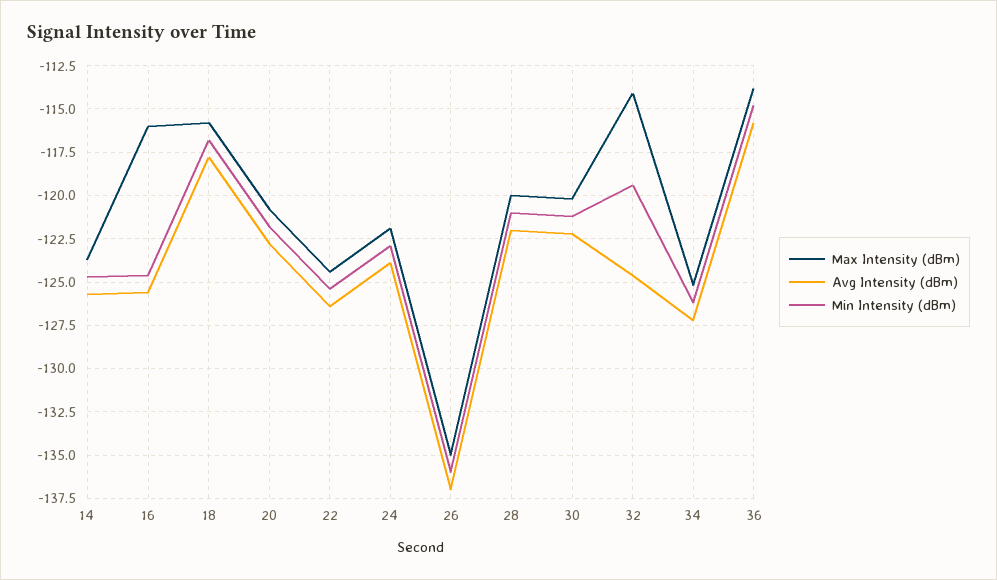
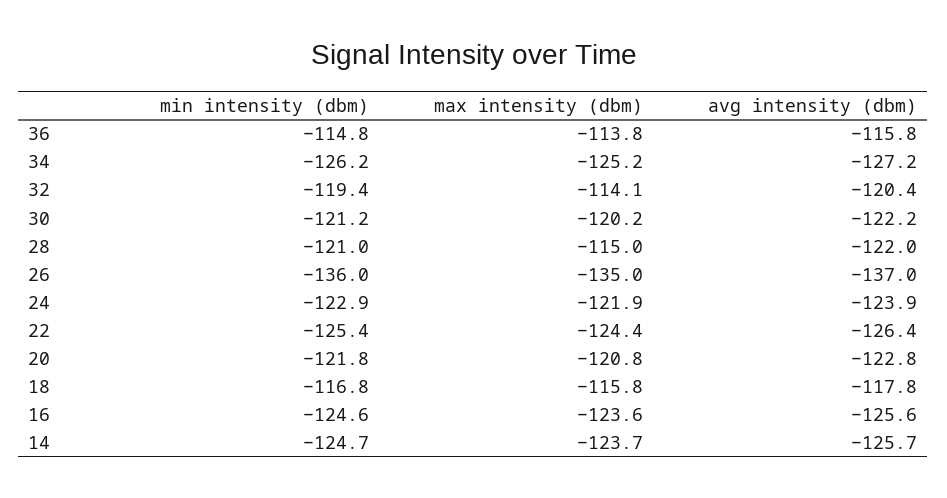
Max Intensity (dBm), 16: -116 -> -123.6
Max Intensity (dBm), 28: -120 -> -115
Avg Intensity (dBm), 32: -124.5 -> -120.4

